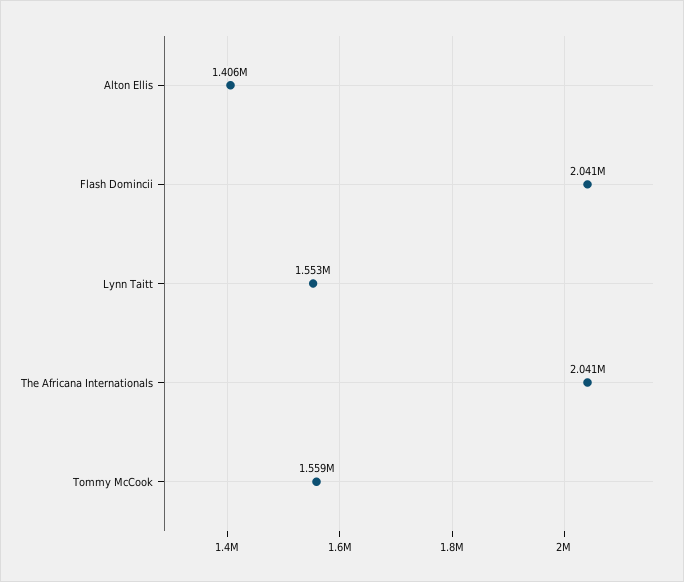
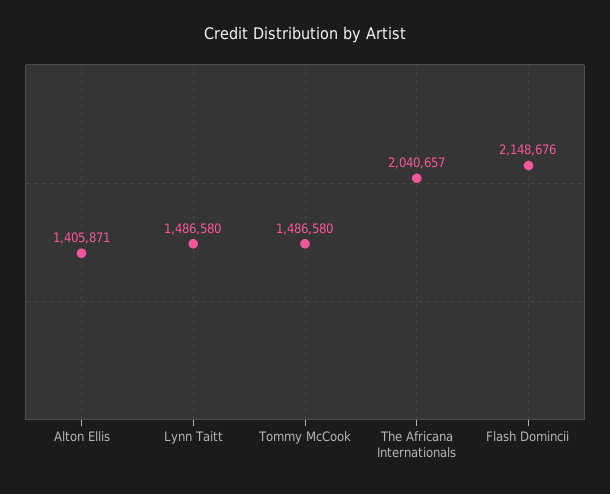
Flash Domincii: 2041000 -> 2148676
Lynn Taitt: 1553000 -> 1486580
Tommy McCook: 1559000 -> 1486580

